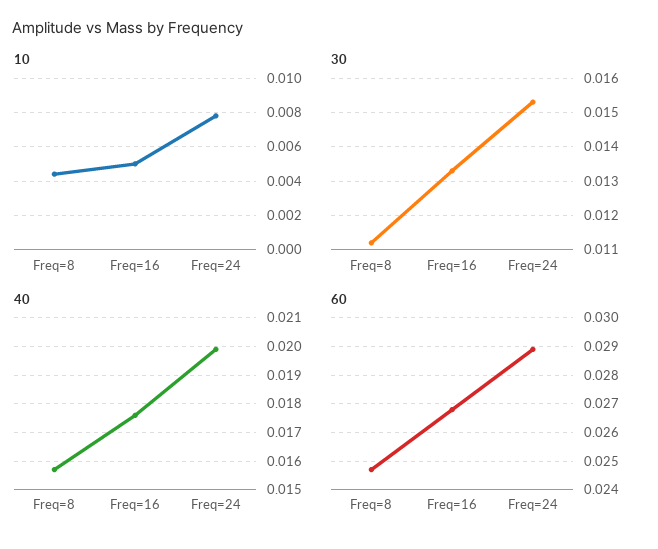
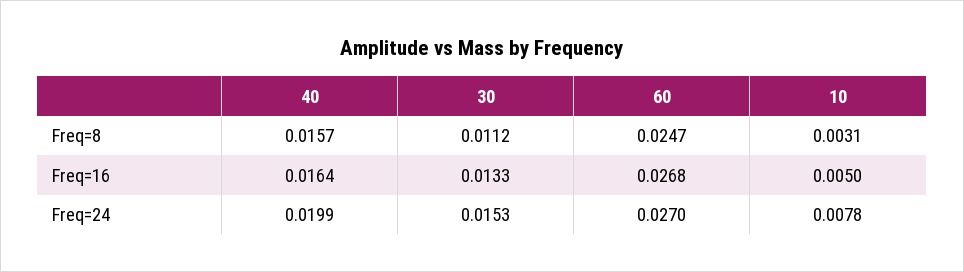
10, Freq=8: 0.0045 -> 0.0031
40, Freq=16: 0.0175 -> 0.0164
60, Freq=24: 0.029 -> 0.027

